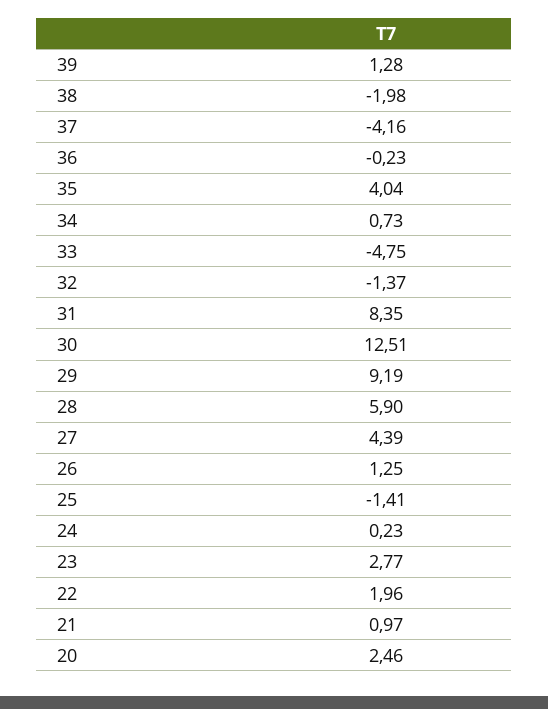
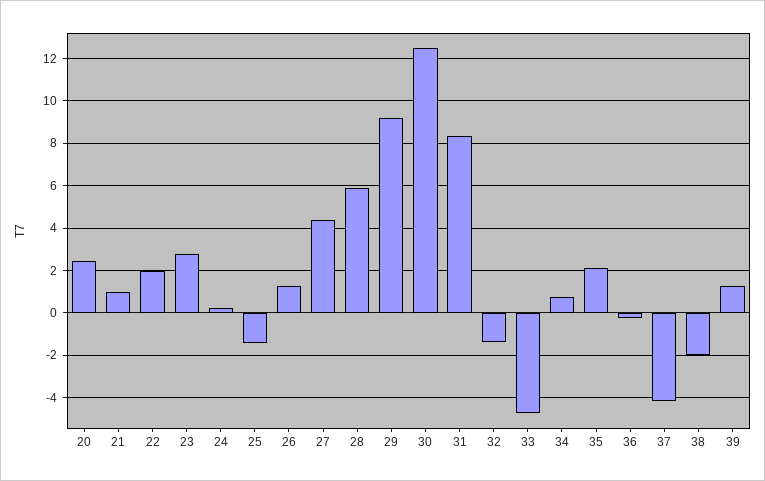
35: 4.04 -> 2

